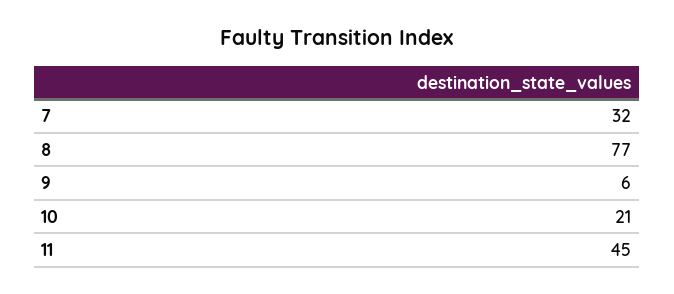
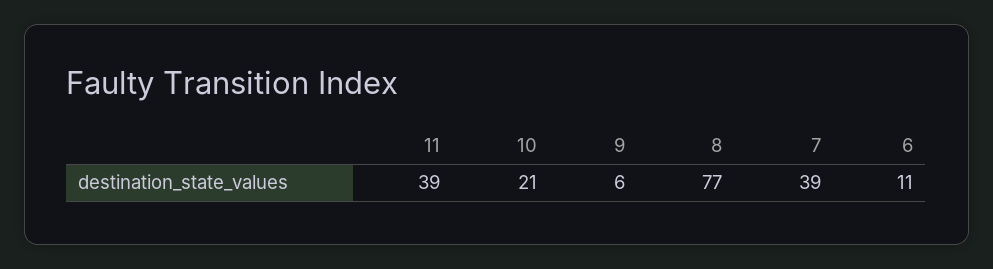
7: 32 -> 39
11: 45 -> 39
6: none -> 11

